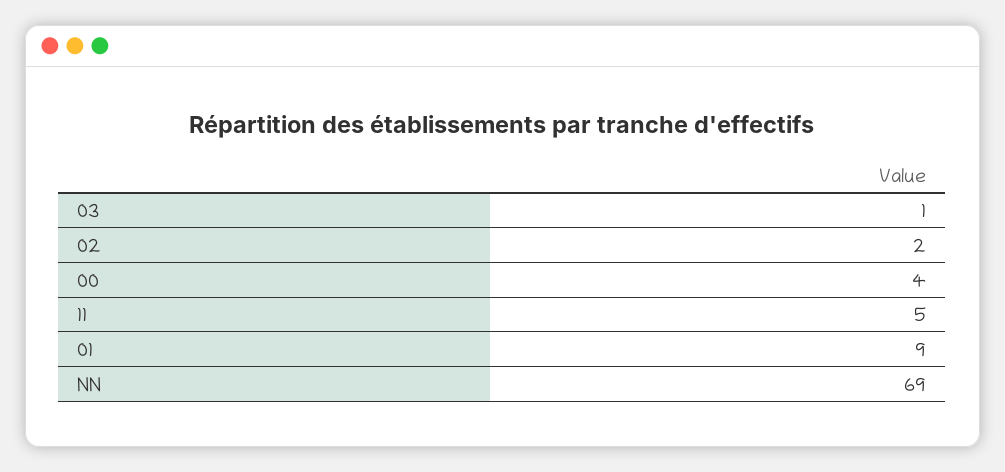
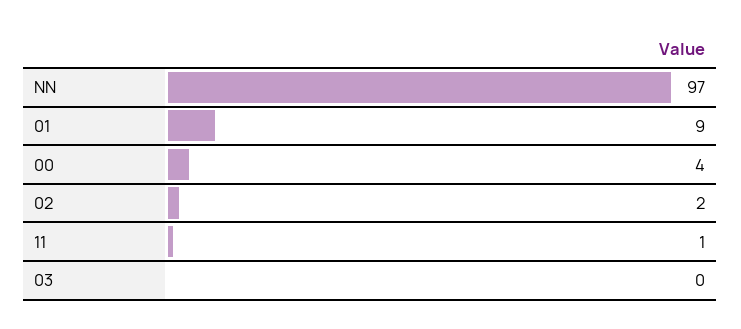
03: 1 -> 0
11: 5 -> 1
NN: 69 -> 97

